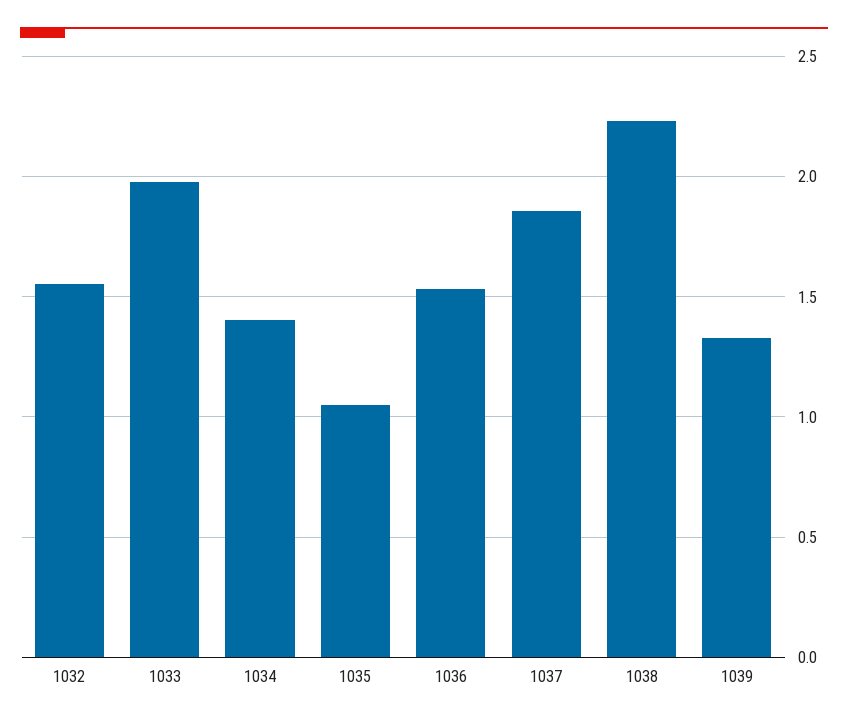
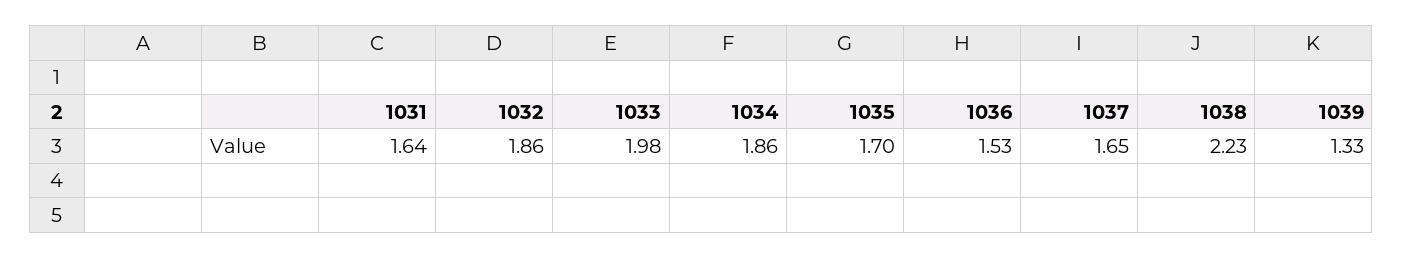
1032: 1.55 -> 1.86
1034: 1.4 -> 1.86
1035: 1.05 -> 1.7
1037: 1.85 -> 1.65
1031: none -> 1.64

